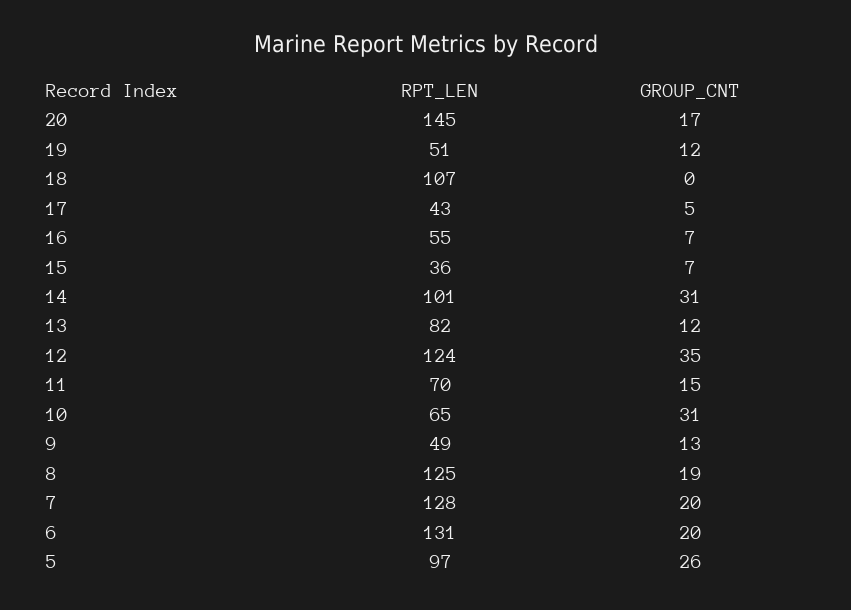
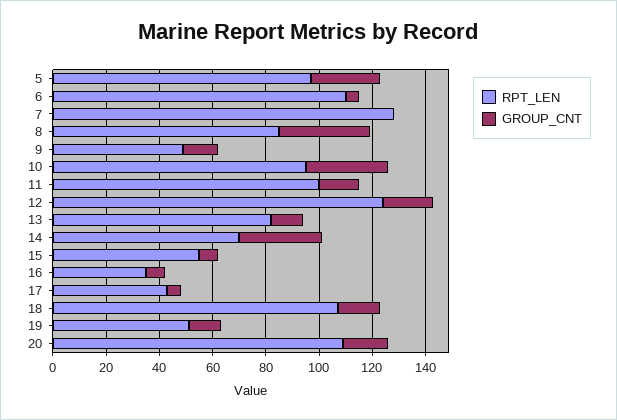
RPT_LEN, 20: 145 -> 110
GROUP_CNT, 18: 0 -> 15
RPT_LEN, 16: 55 -> 35
RPT_LEN, 15: 36 -> 55
RPT_LEN, 14: 101 -> 70
GROUP_CNT, 12: 35 -> 20
RPT_LEN, 11: 70 -> 100
RPT_LEN, 10: 65 -> 95
RPT_LEN, 8: 125 -> 85
GROUP_CNT, 8: 19 -> 35
GROUP_CNT, 7: 20 -> 0
RPT_LEN, 6: 131 -> 110
GROUP_CNT, 6: 20 -> 5

